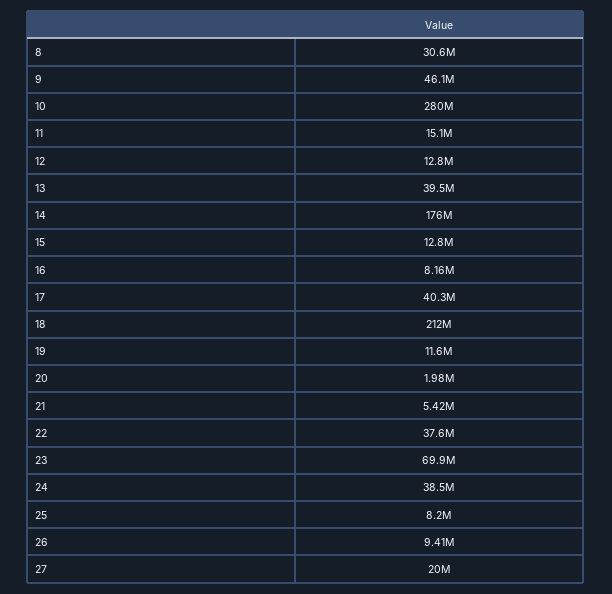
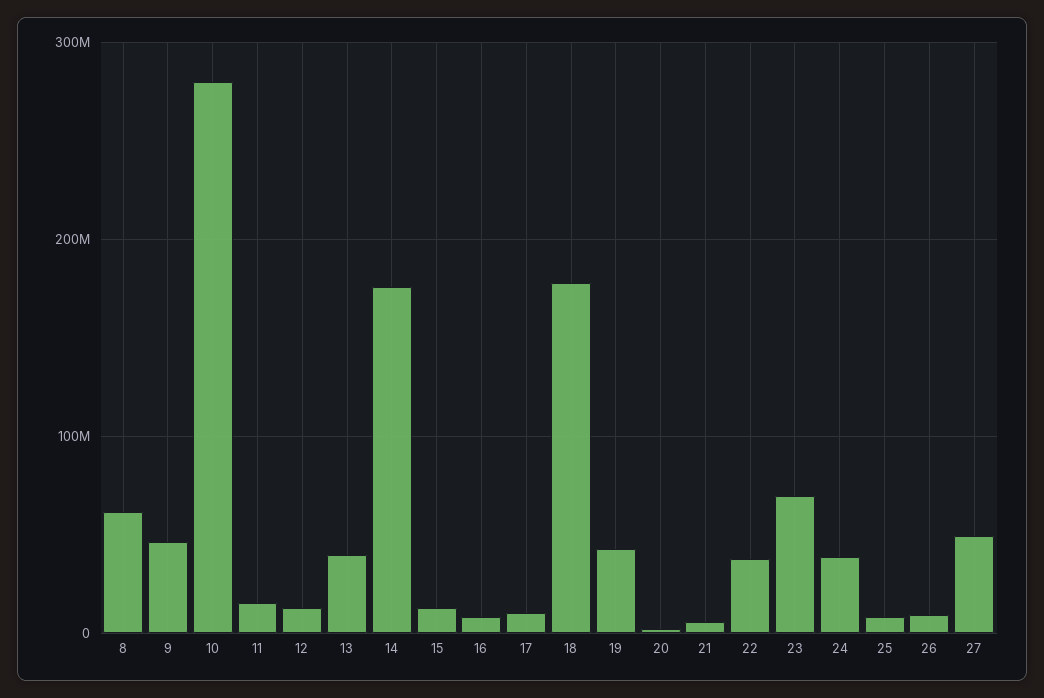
8: 30600000 -> 60000000
17: 40300000 -> 10000000
18: 212000000 -> 180000000
19: 11600000 -> 40000000
27: 20000000 -> 50000000

